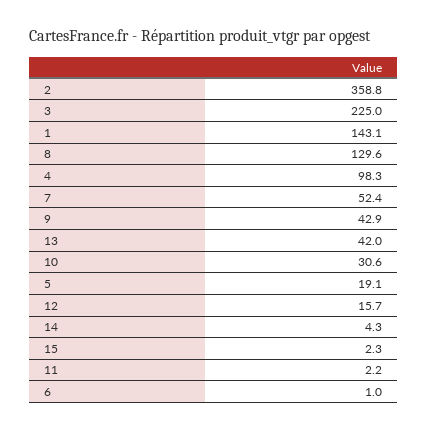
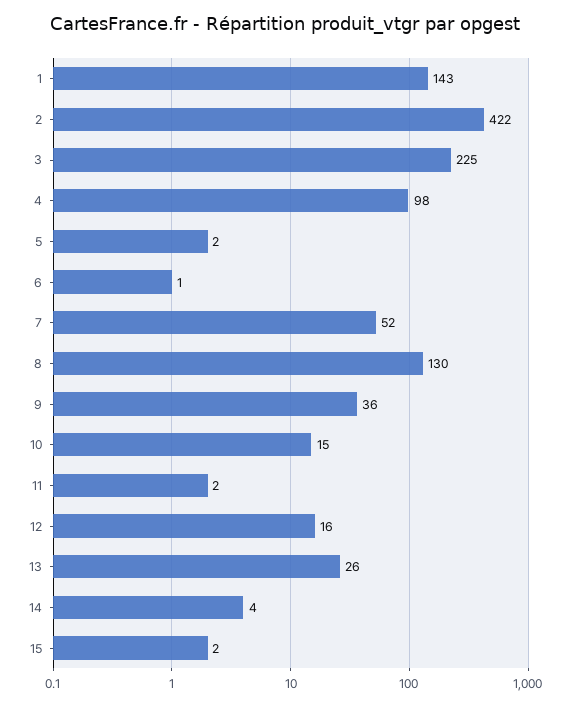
2: 358.8 -> 422
9: 42.9 -> 36
13: 42 -> 26
10: 30.6 -> 15
5: 19.1 -> 2

